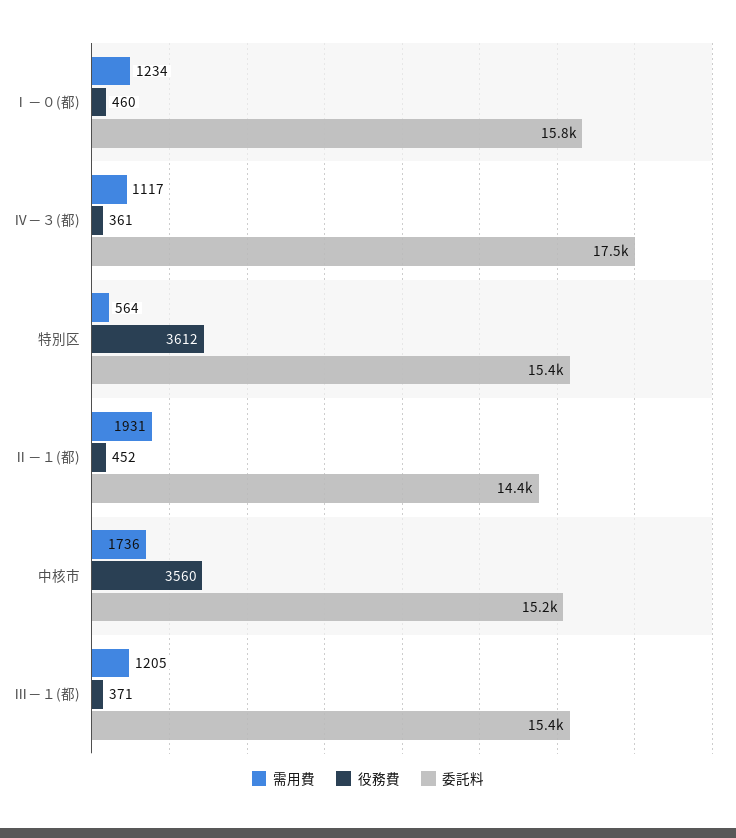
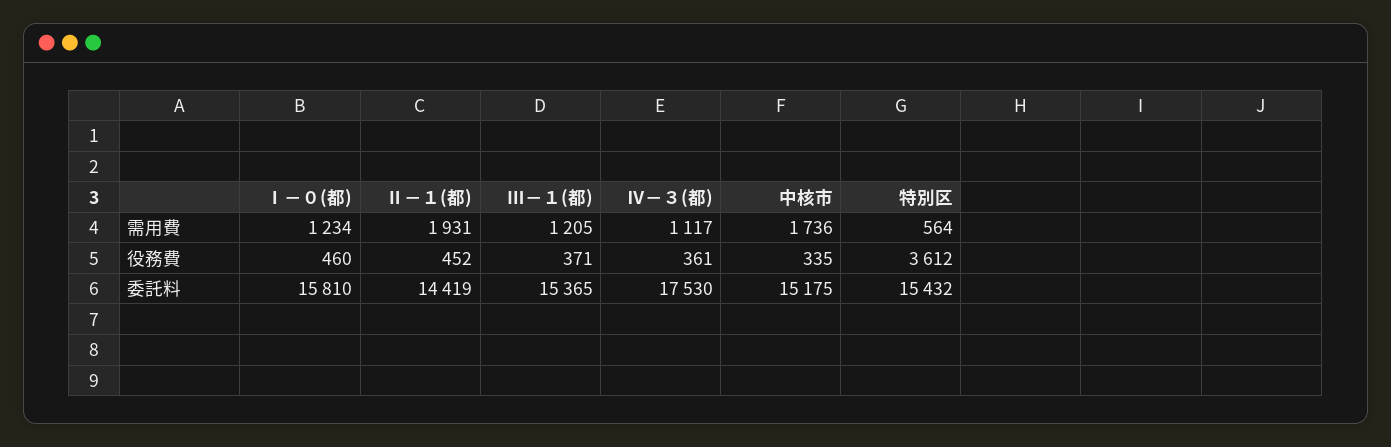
役務費, 中核市: 3560 -> 335

